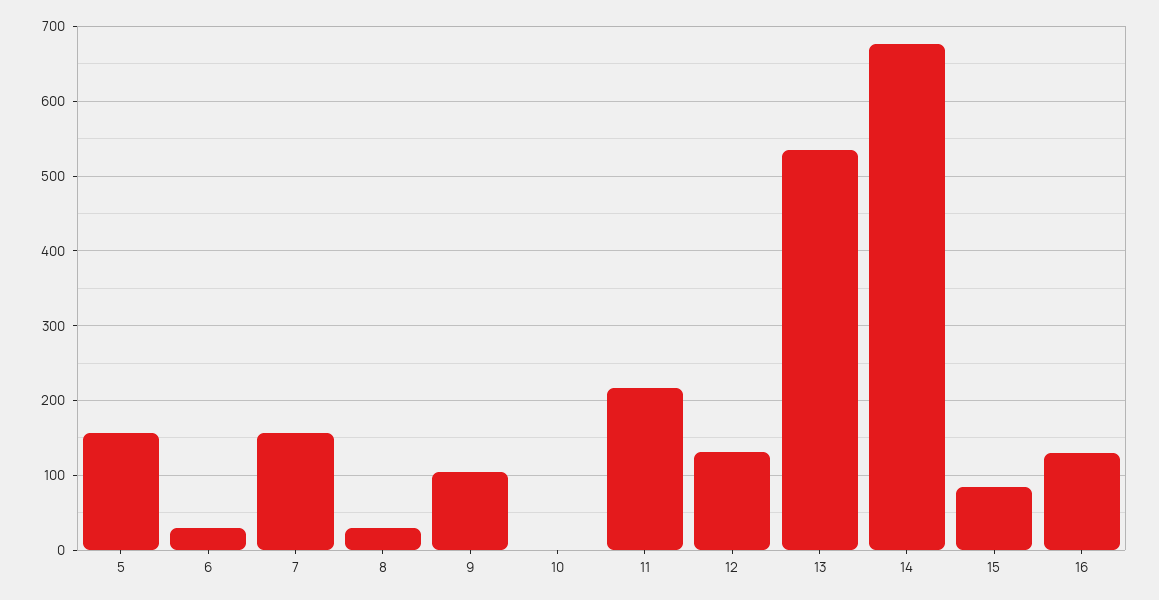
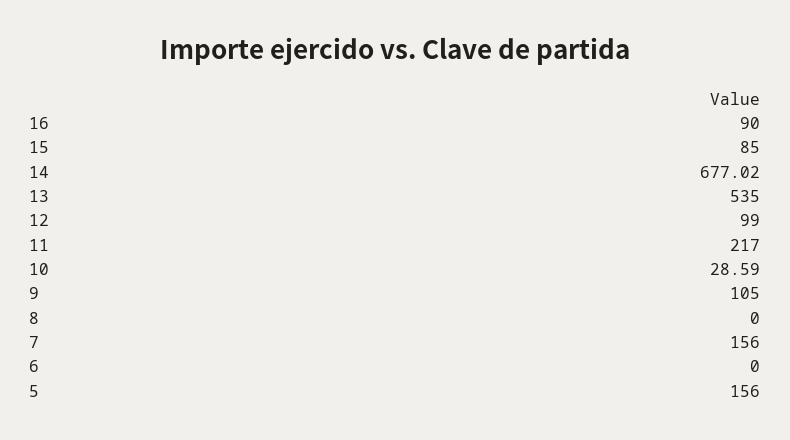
6: 30 -> 0
8: 30 -> 0
10: 0 -> 28.59
12: 130 -> 99
16: 130 -> 90

